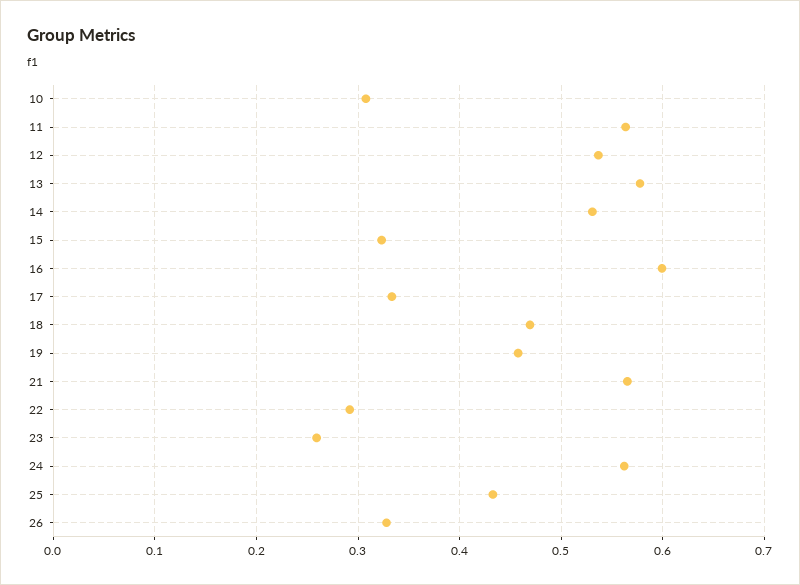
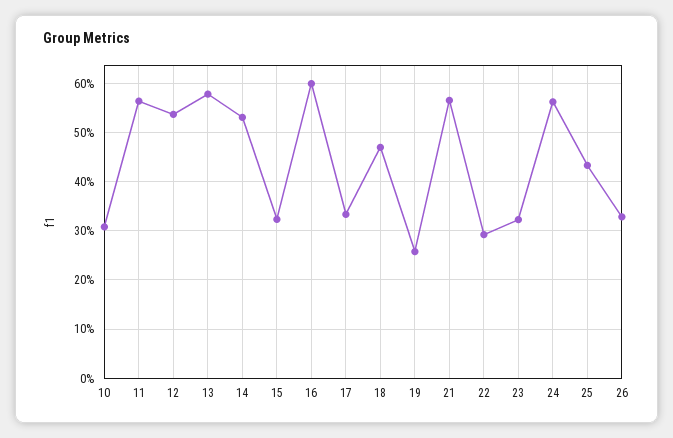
19: 0.46 -> 0.26
23: 0.26 -> 0.32

